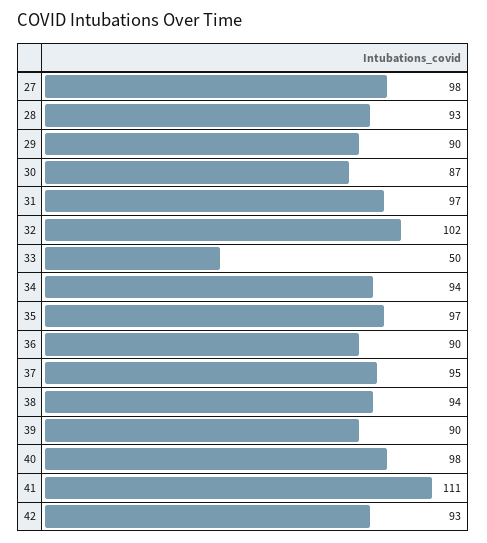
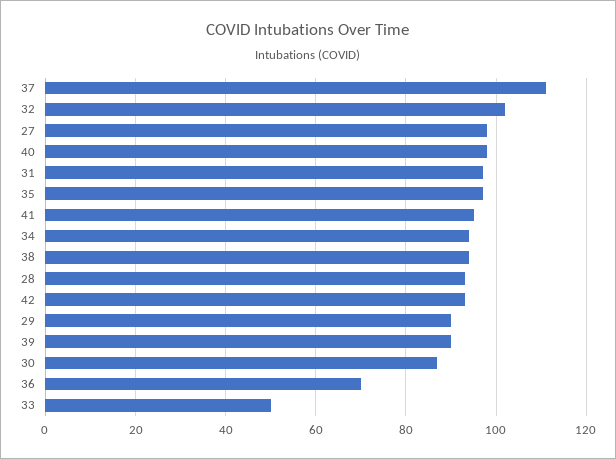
36: 90 -> 70
37: 95 -> 110
41: 111 -> 95

